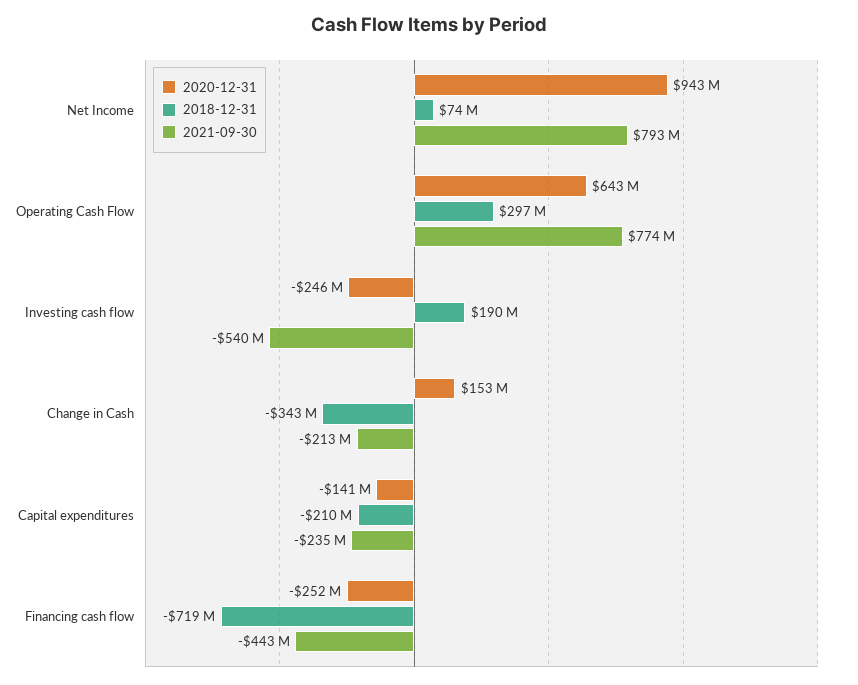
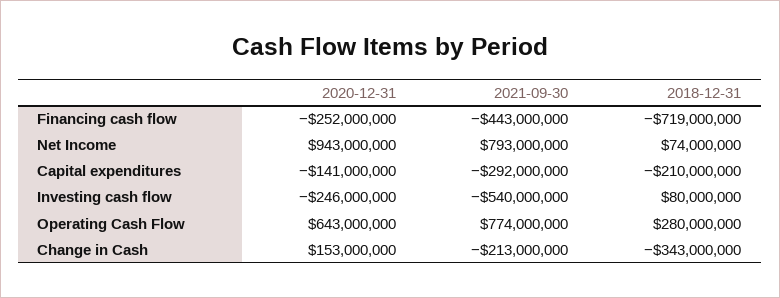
2018-12-31, Operating Cash Flow: 297000000 -> 280000000
2018-12-31, Investing cash flow: 190000000 -> 80000000
2021-09-30, Capital expenditures: -235000000 -> -292000000

